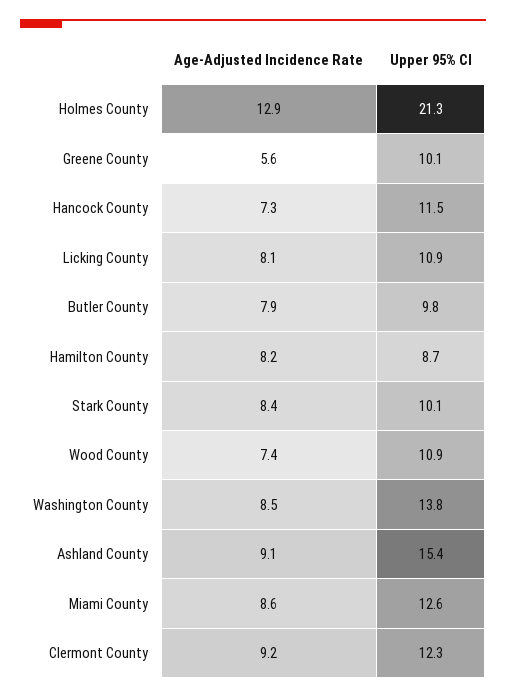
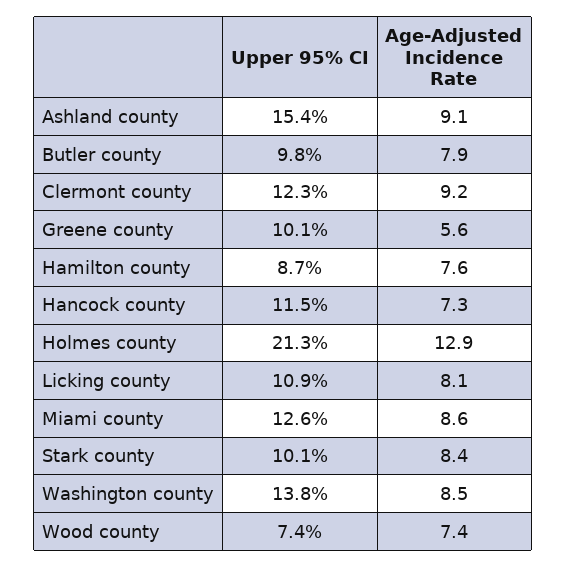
Age-Adjusted Incidence Rate, Hamilton County: 8.2 -> 7.6
Upper 95% CI, Wood County: 10.9 -> 7.4

